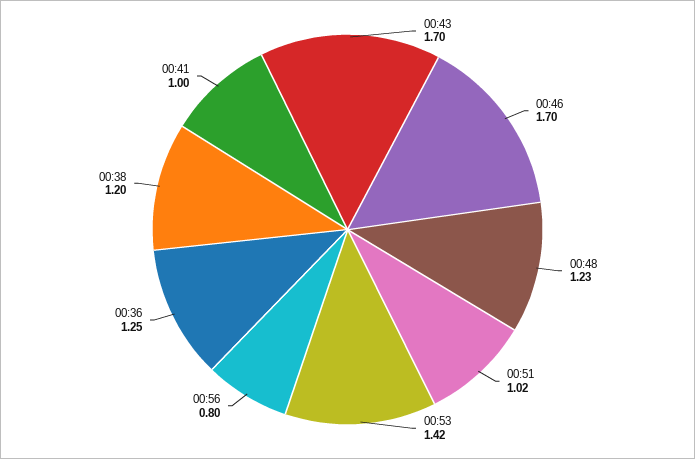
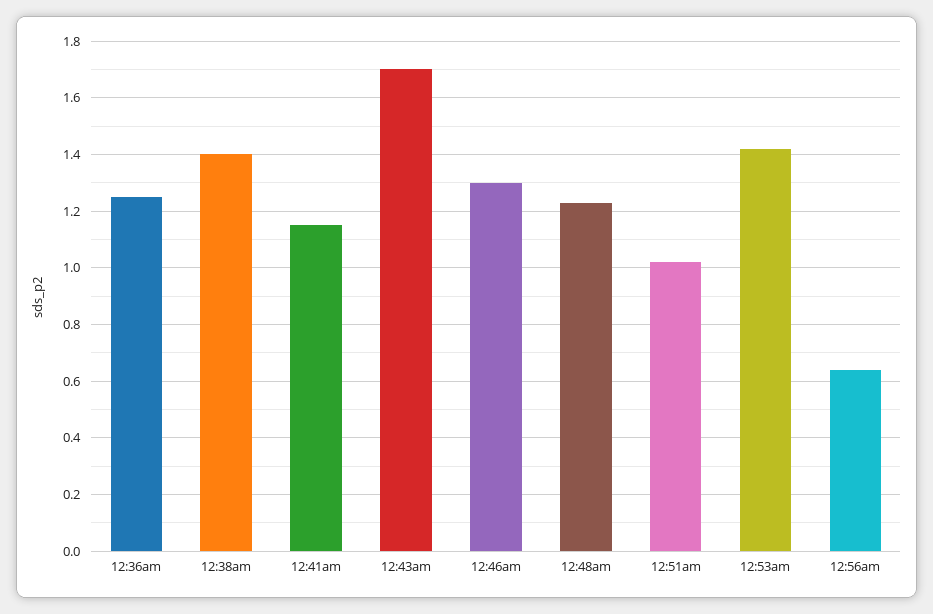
00:46: 1.7 -> 1.3
00:56: 0.8 -> 0.65
00:38: 1.2 -> 1.4
00:41: 1 -> 1.15

